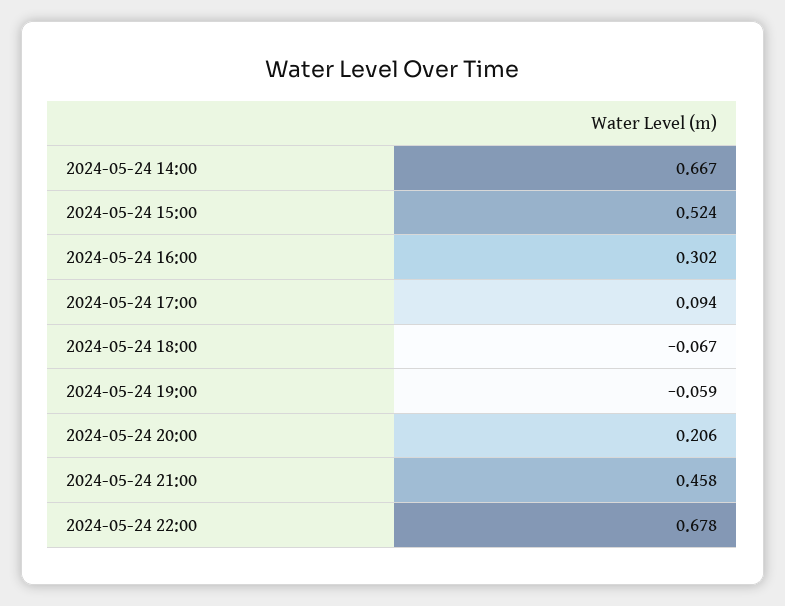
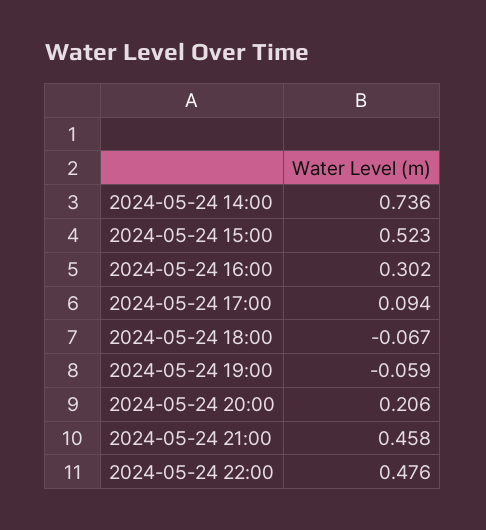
2024-05-24 14:00: 0.667 -> 0.736
2024-05-24 15:00: 0.524 -> 0.523
2024-05-24 22:00: 0.678 -> 0.476

